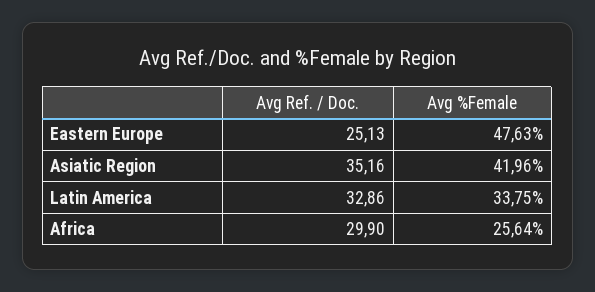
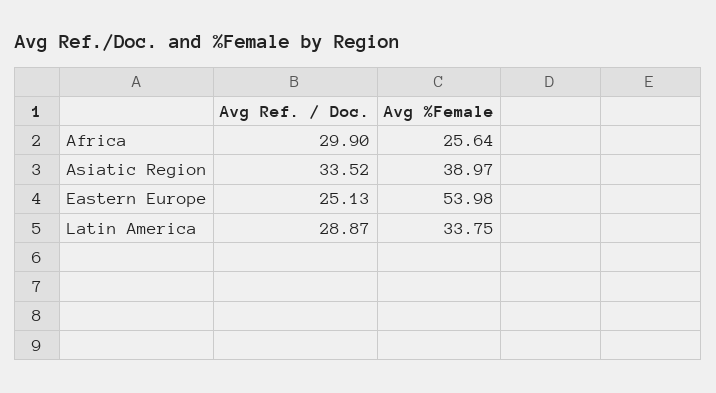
Avg %Female, Eastern Europe: 47.63 -> 53.98
Avg Ref. / Doc., Asiatic Region: 35.16 -> 33.52
Avg %Female, Asiatic Region: 41.96 -> 38.97
Avg Ref. / Doc., Latin America: 32.86 -> 28.87

